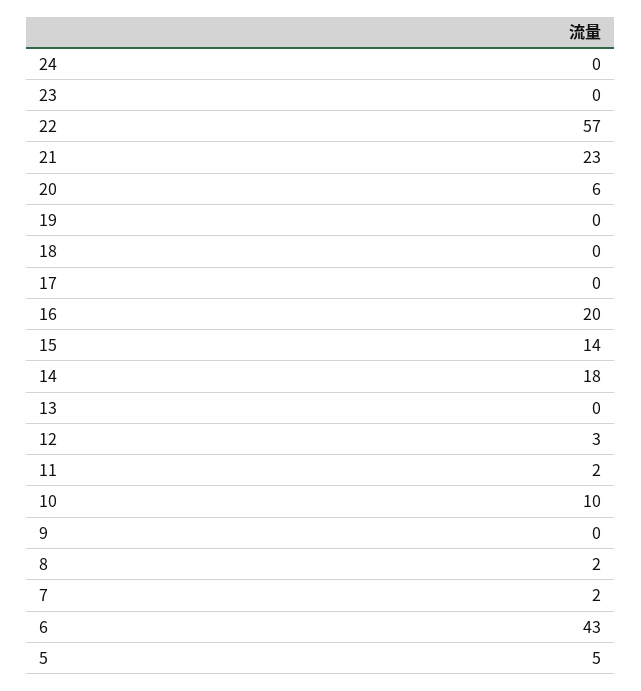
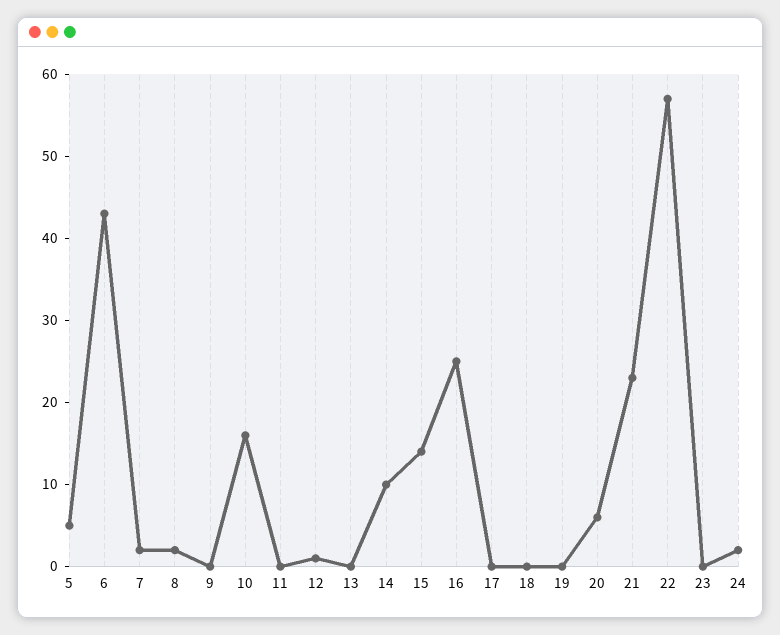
24: 0 -> 2
16: 20 -> 25
14: 18 -> 10
12: 3 -> 1
11: 2 -> 0
10: 10 -> 16

